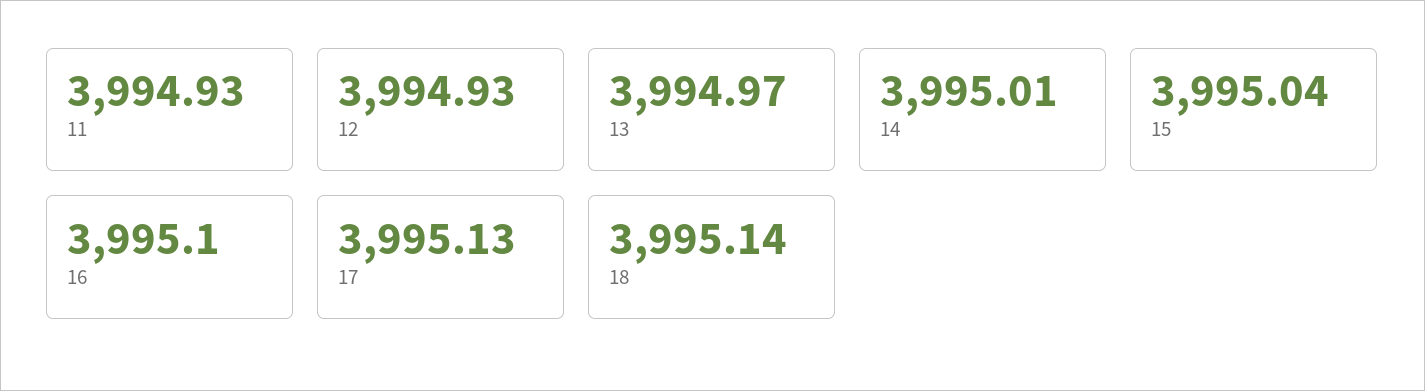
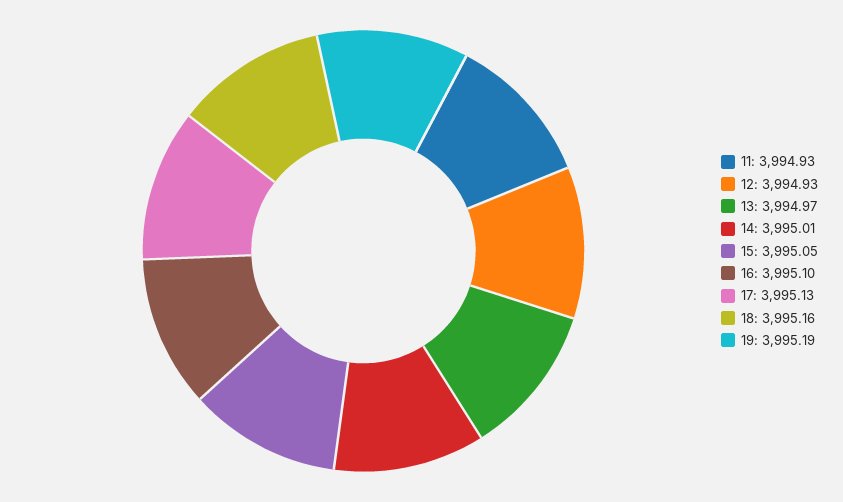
15: 3995.04 -> 3995.05
18: 3995.14 -> 3995.16
19: none -> 3995.19

